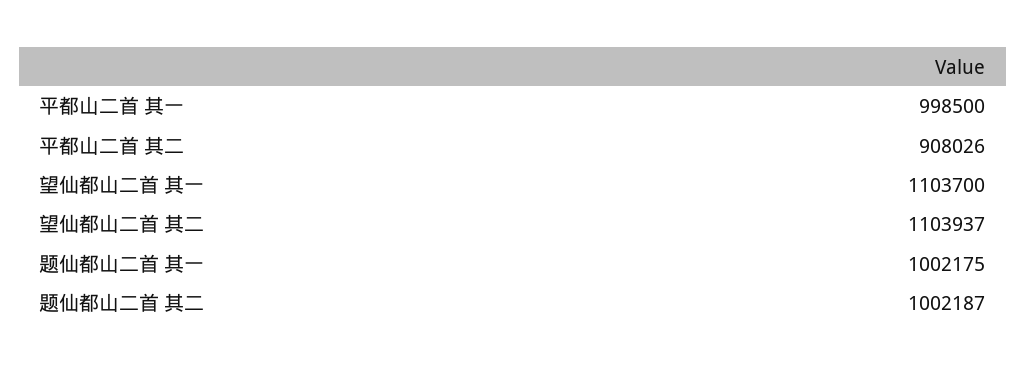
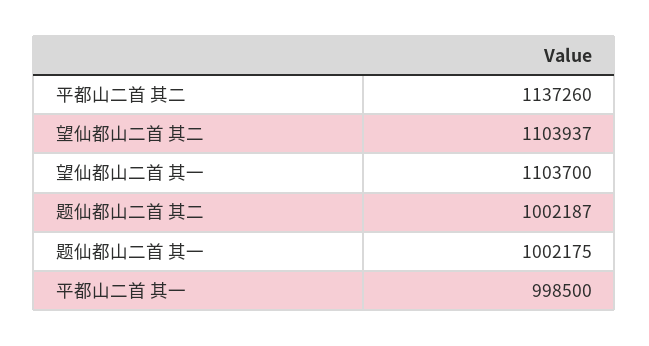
平都山二首 其二: 908026 -> 1137260

